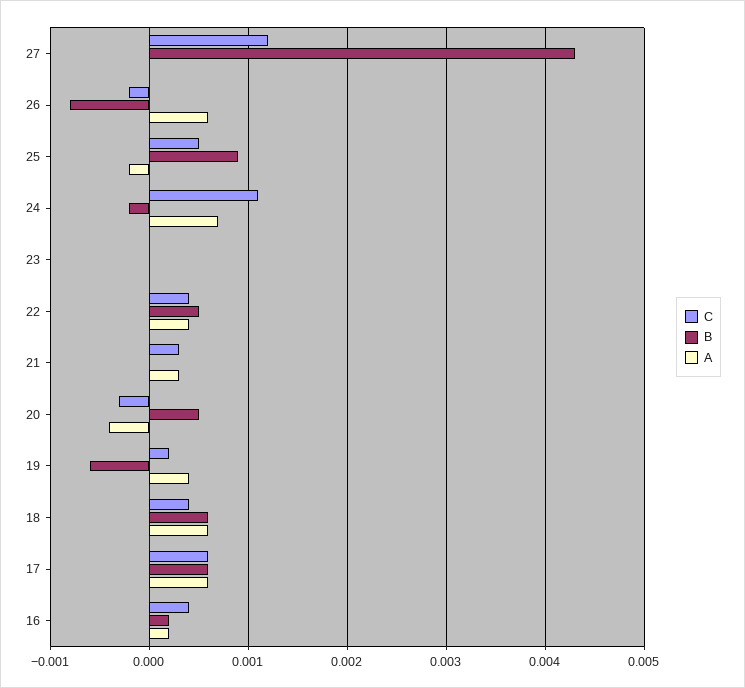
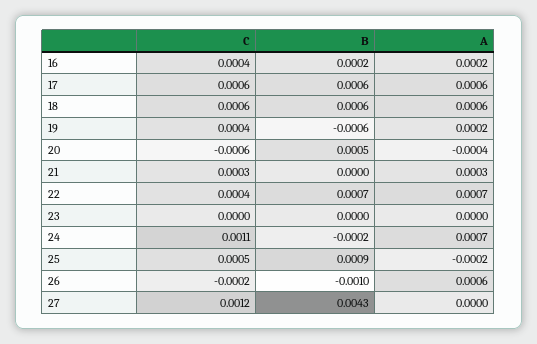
B, 26: -0.0008 -> -0.001
B, 22: 0.0005 -> 0.0007
A, 22: 0.0004 -> 0.0007
C, 20: -0.0003 -> -0.0006
C, 19: 0.0002 -> 0.0004
A, 19: 0.0004 -> 0.0002
C, 18: 0.0004 -> 0.0006

